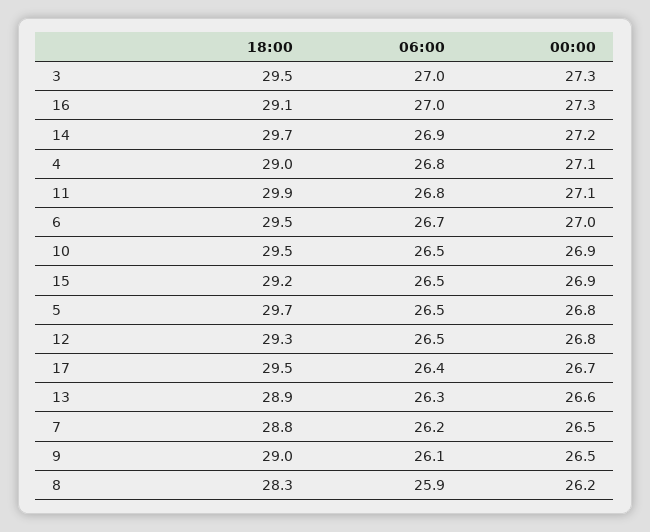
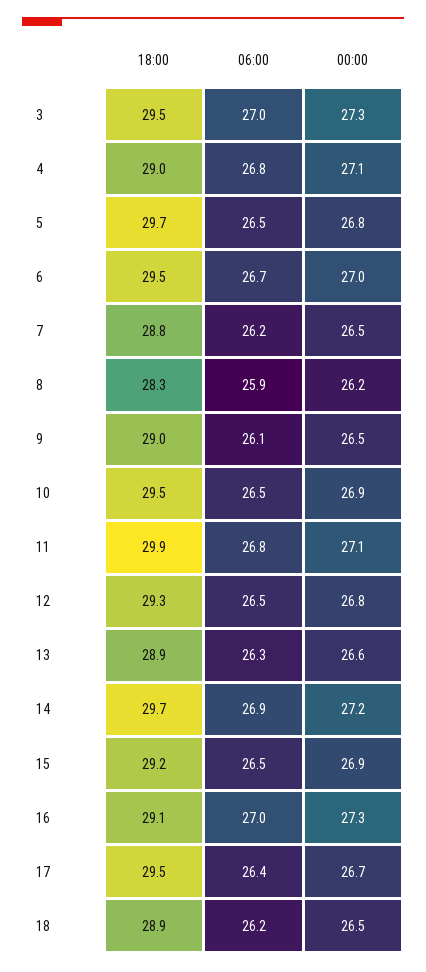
18:00, 18: none -> 28.9
06:00, 18: none -> 26.2
00:00, 18: none -> 26.5

